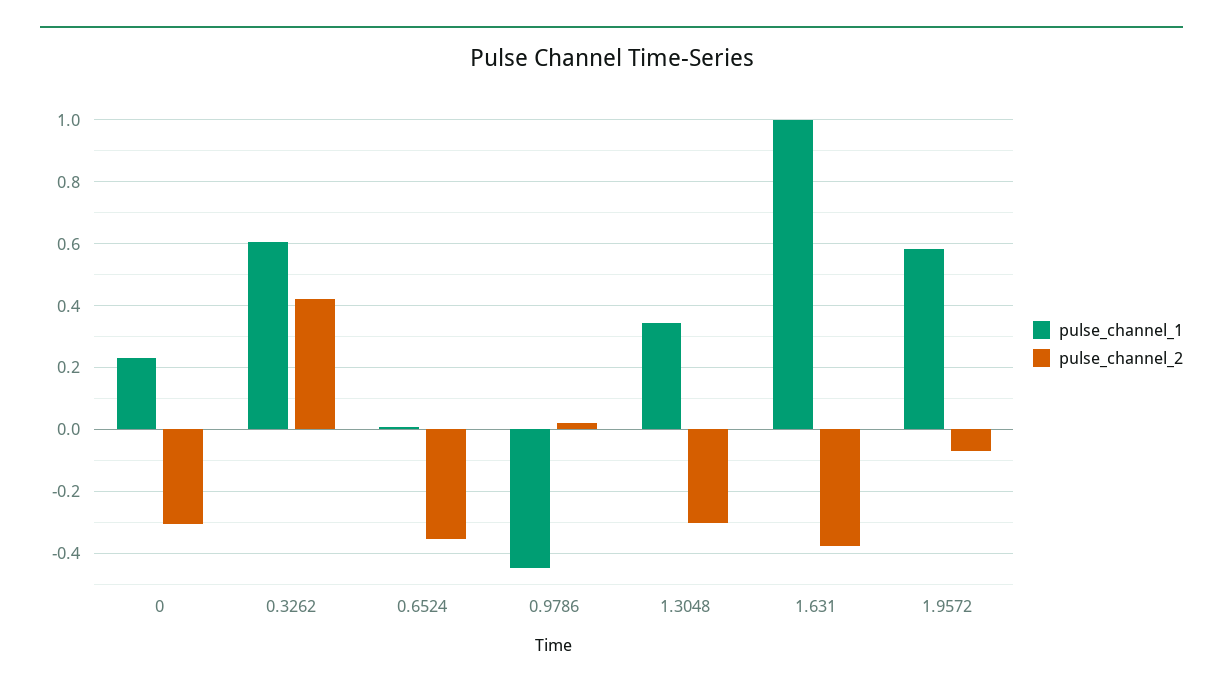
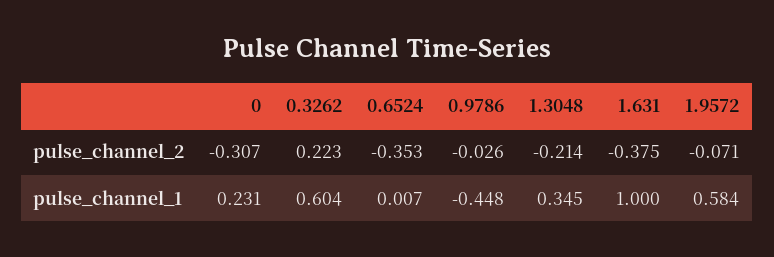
pulse_channel_2, 0.3262: 0.42 -> 0.223
pulse_channel_2, 0.9786: 0.02 -> -0.026
pulse_channel_2, 1.3048: -0.3 -> -0.214

